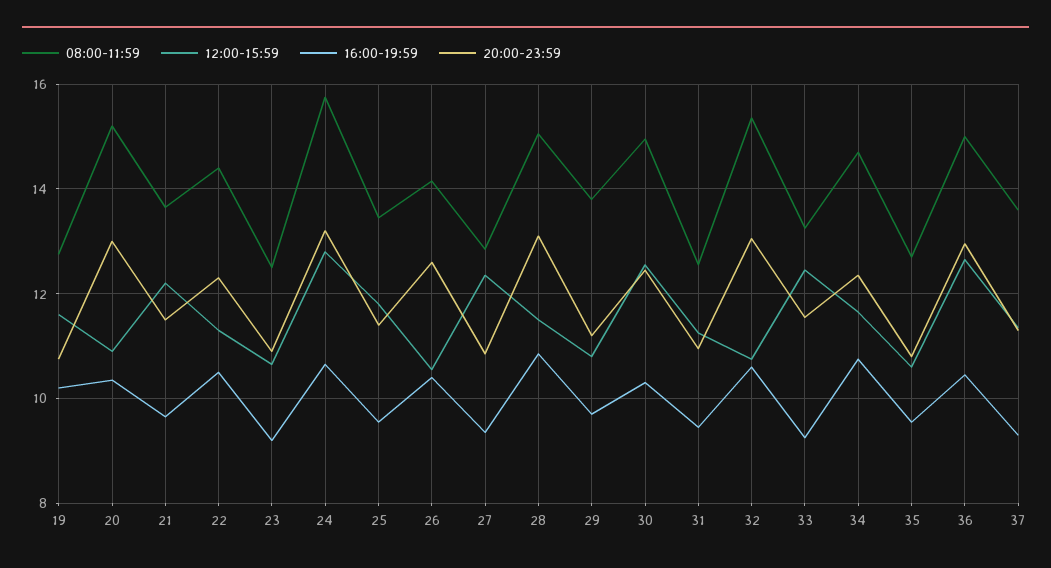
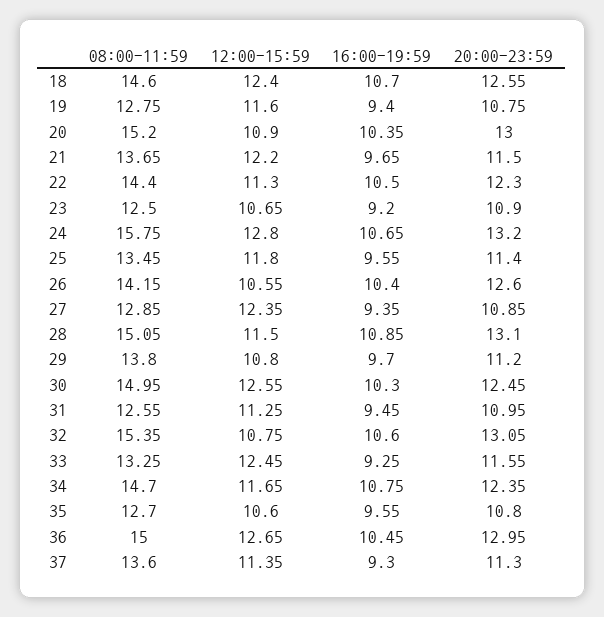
16:00-19:59, 19: 10.2 -> 9.4
08:00-11:59, 18: none -> 14.6
12:00-15:59, 18: none -> 12.4
16:00-19:59, 18: none -> 10.7
20:00-23:59, 18: none -> 12.55

